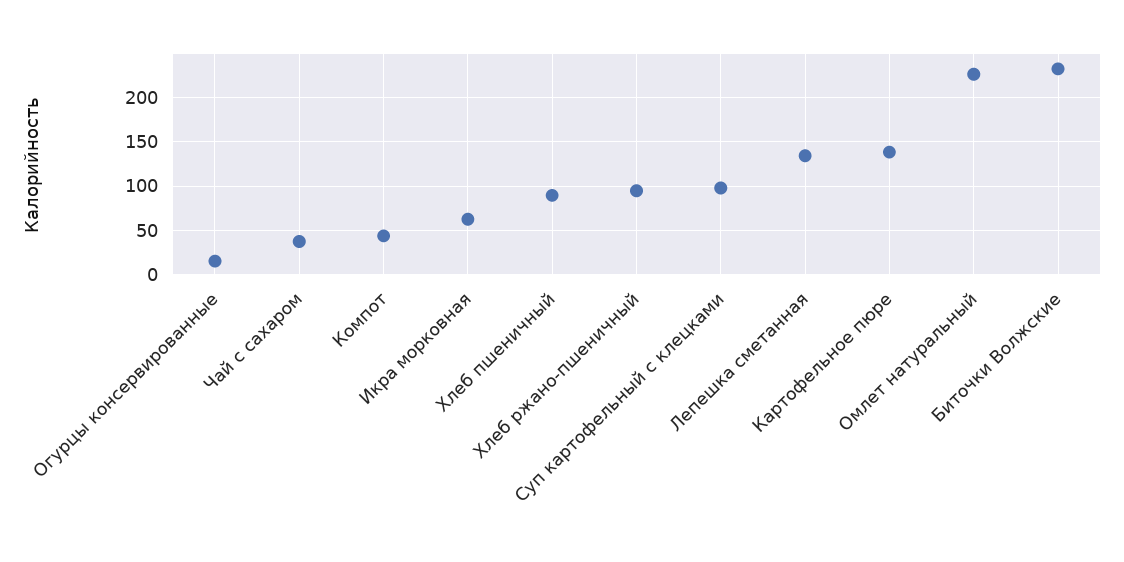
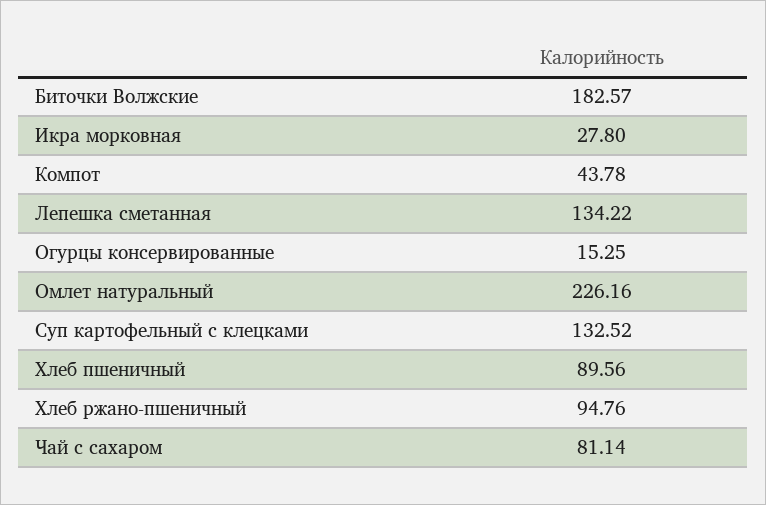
Чай с сахаром: 40 -> 81.14
Икра морковная: 60 -> 27.8
Суп картофельный с клецками: 100 -> 132.52
Картофельное пюре: 140 -> none
Биточки Волжские: 230 -> 182.57

